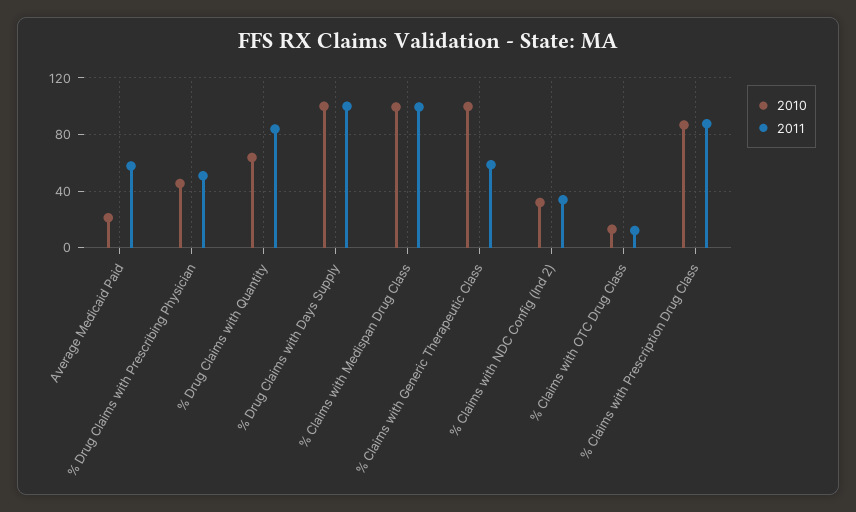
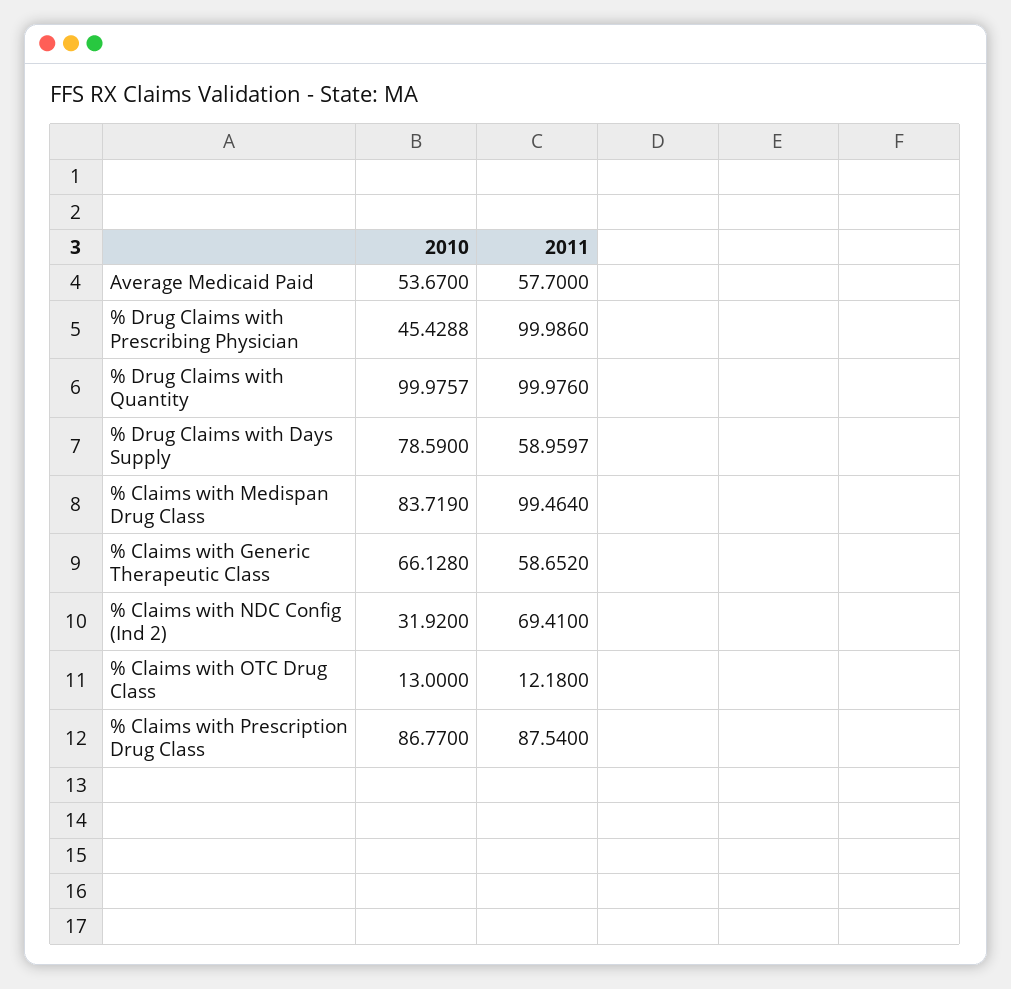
2010, Average Medicaid Paid: 20 -> 53.67
2011, % Drug Claims with Prescribing Physician: 50 -> 99.986
2010, % Drug Claims with Quantity: 65 -> 99.9757
2011, % Drug Claims with Quantity: 85 -> 99.976
2010, % Drug Claims with Days Supply: 100 -> 78.59
2011, % Drug Claims with Days Supply: 100 -> 58.9597
2010, % Claims with Medispan Drug Class: 100 -> 83.719
2010, % Claims with Generic Therapeutic Class: 100 -> 66.128
2011, % Claims with NDC Config (Ind 2): 35 -> 69.41

